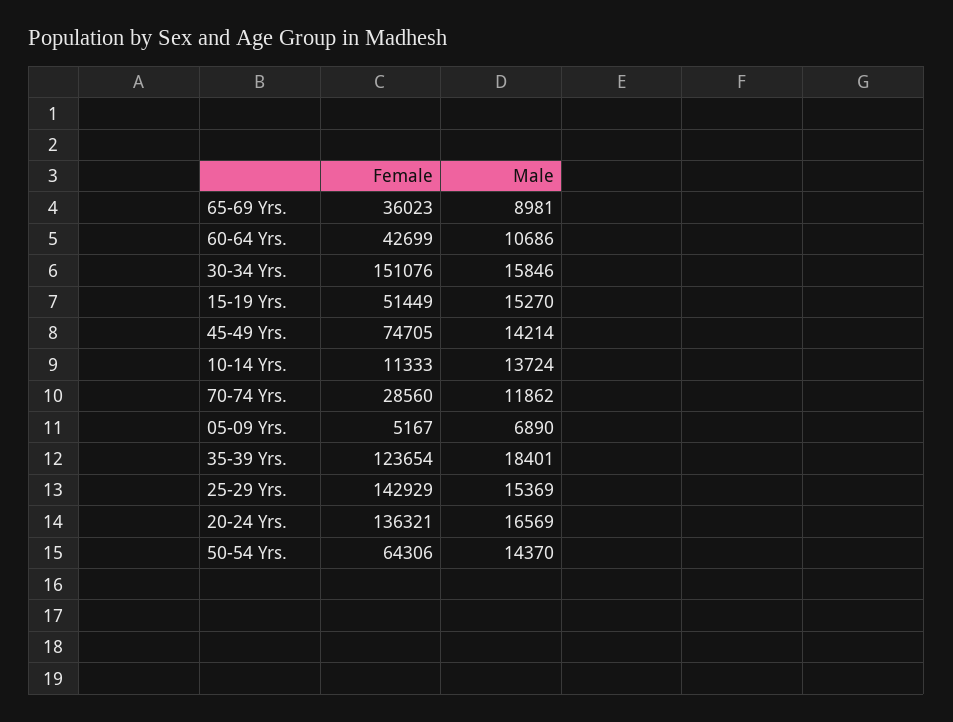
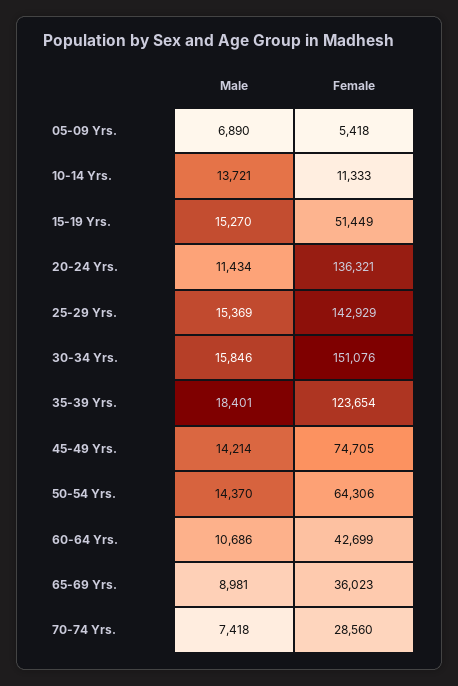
Male, 10-14 Yrs.: 13724 -> 13721
Male, 70-74 Yrs.: 11862 -> 7418
Female, 05-09 Yrs.: 5167 -> 5418
Male, 20-24 Yrs.: 16569 -> 11434

